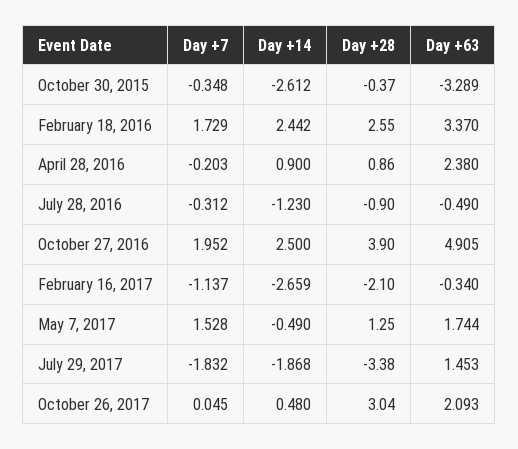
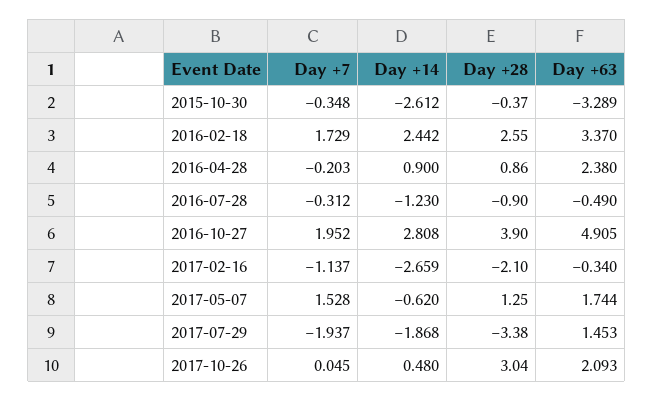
Day +14, October 27, 2016: 2.5 -> 2.808
Day +14, May 7, 2017: -0.49 -> -0.62
Day +7, July 29, 2017: -1.832 -> -1.937

